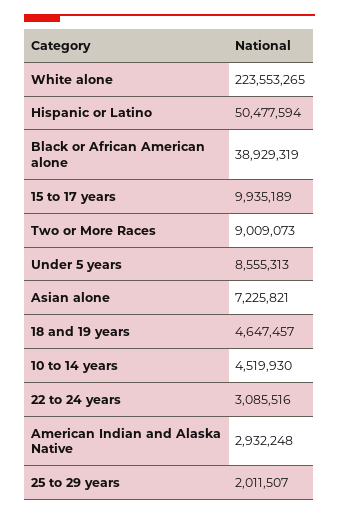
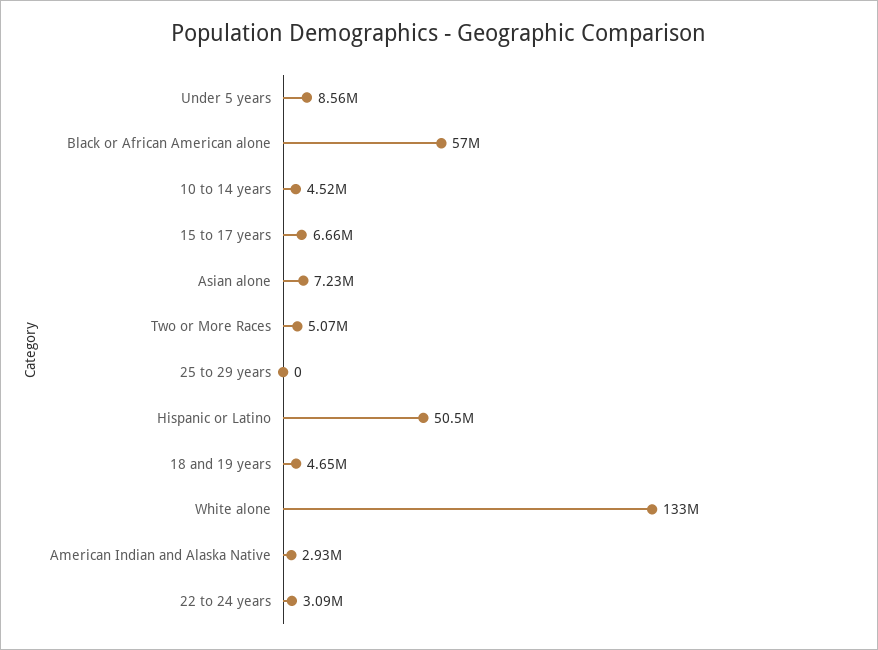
White alone: 223553265 -> 133000000
Black or African American alone: 38929319 -> 57000000
15 to 17 years: 9935189 -> 6660000
Two or More Races: 9009073 -> 5070000
25 to 29 years: 2011507 -> 0

